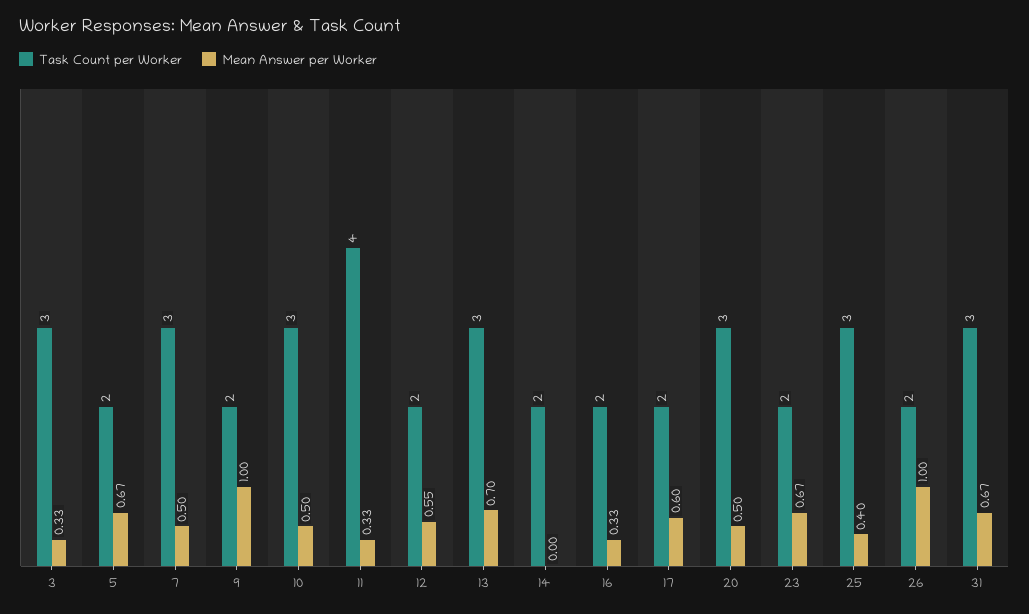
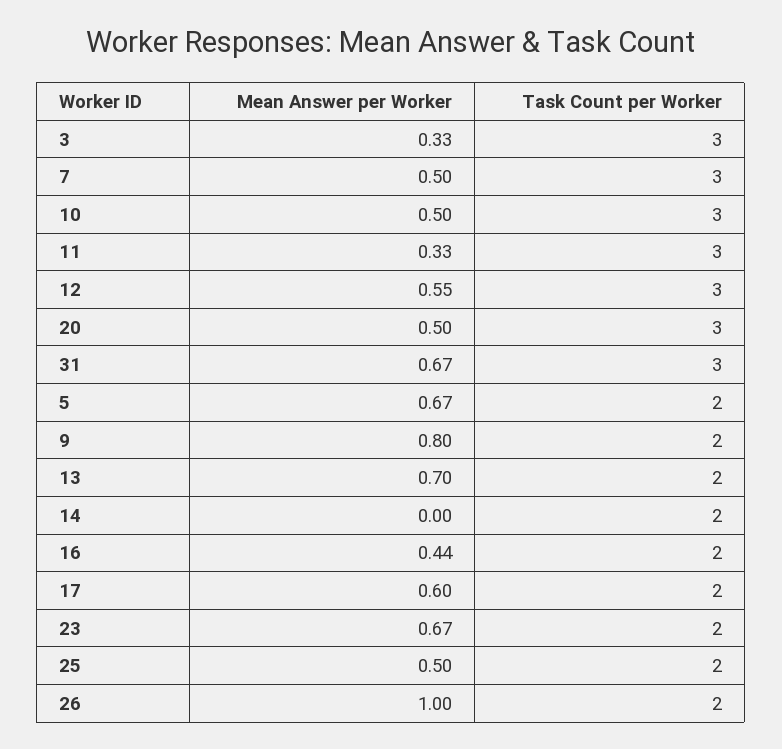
Mean Answer per Worker, 9: 1 -> 0.8
Task Count per Worker, 11: 4 -> 3
Task Count per Worker, 12: 2 -> 3
Task Count per Worker, 13: 3 -> 2
Mean Answer per Worker, 16: 0.33 -> 0.44
Task Count per Worker, 25: 3 -> 2
Mean Answer per Worker, 25: 0.4 -> 0.5

